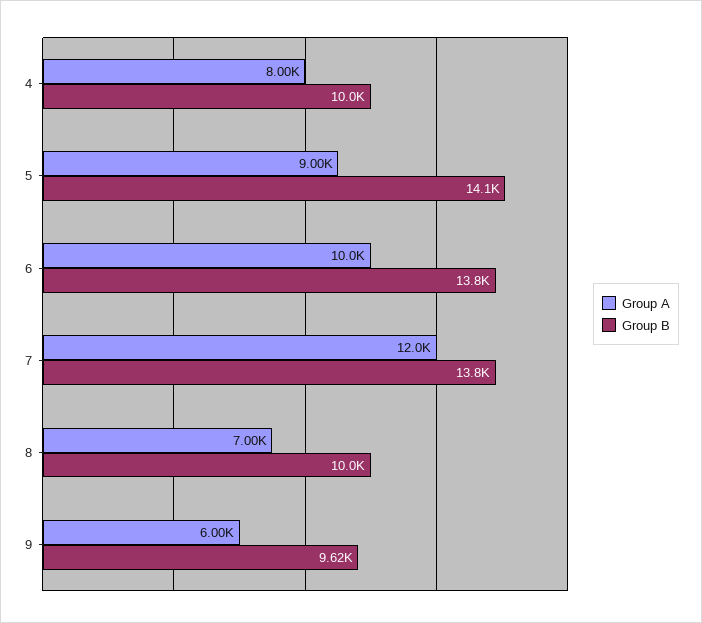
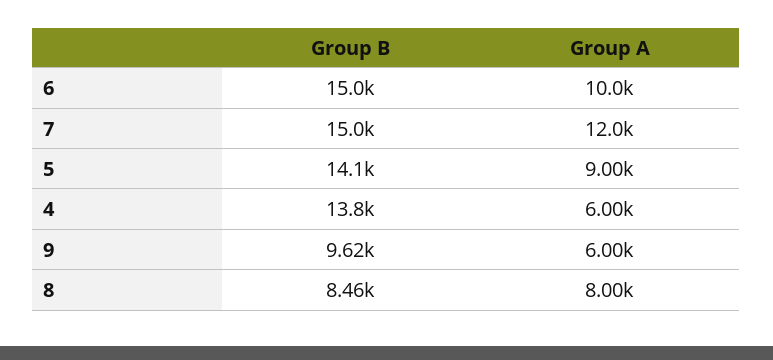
Group A, 4: 8000 -> 6000
Group B, 4: 10000 -> 13800
Group B, 6: 13800 -> 15000
Group B, 7: 13800 -> 15000
Group A, 8: 7000 -> 8000
Group B, 8: 10000 -> 8460

